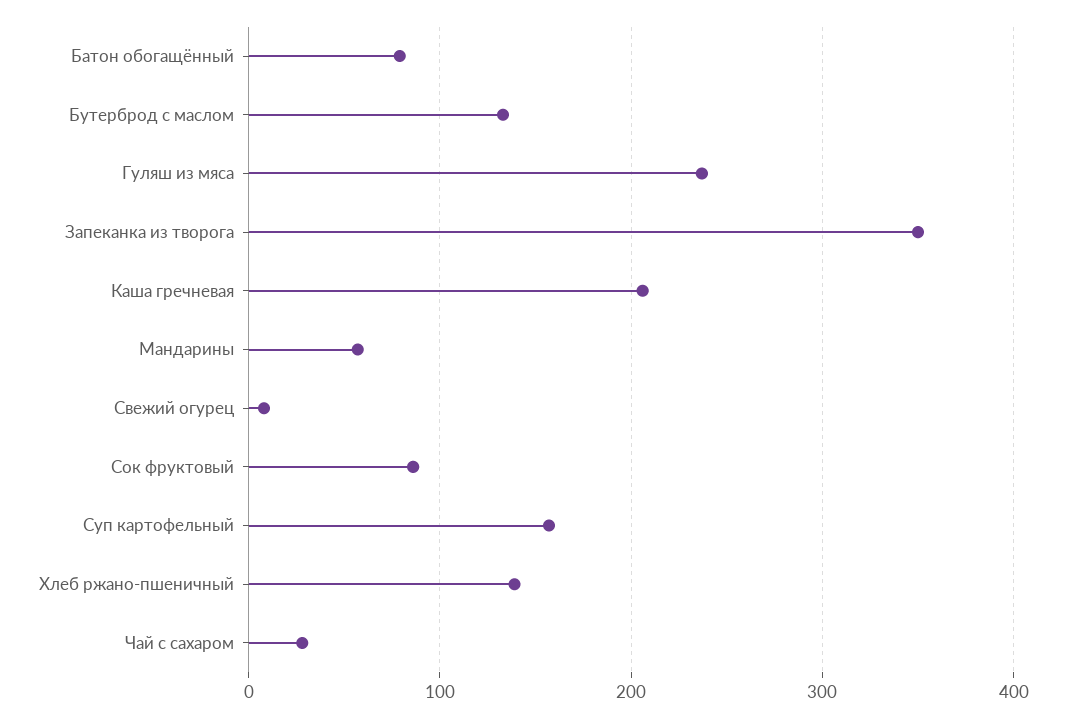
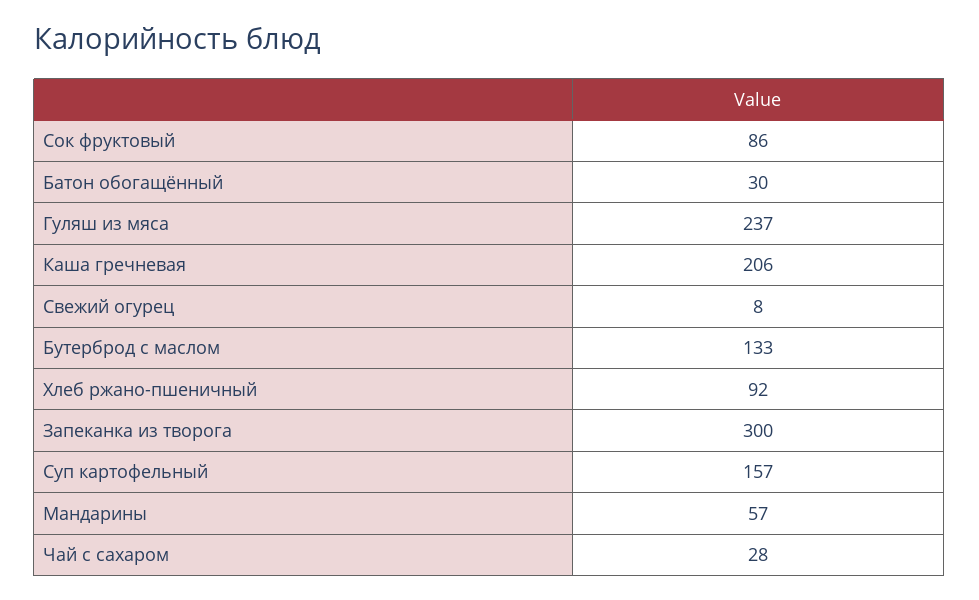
Батон обогащённый: 80 -> 30
Запеканка из творога: 350 -> 300
Хлеб ржано-пшеничный: 140 -> 92

